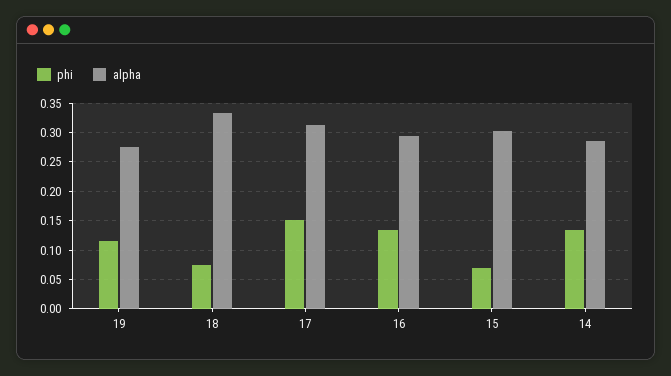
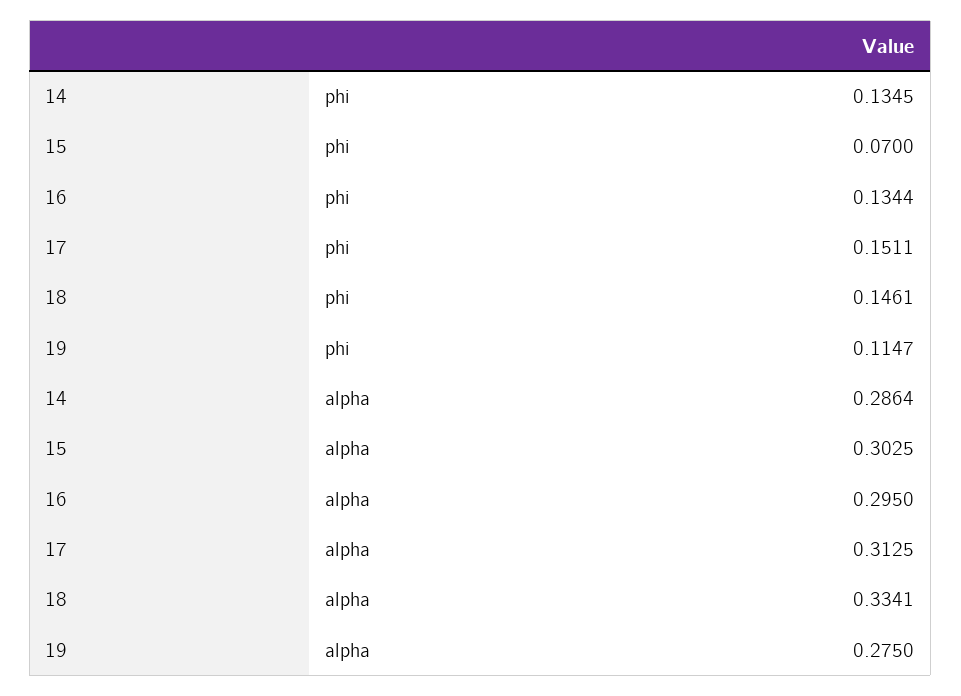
phi, 18: 0.075 -> 0.1461

